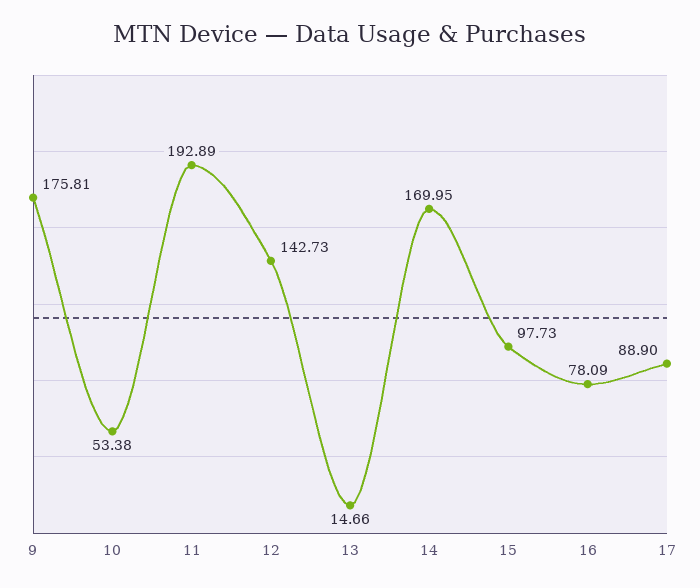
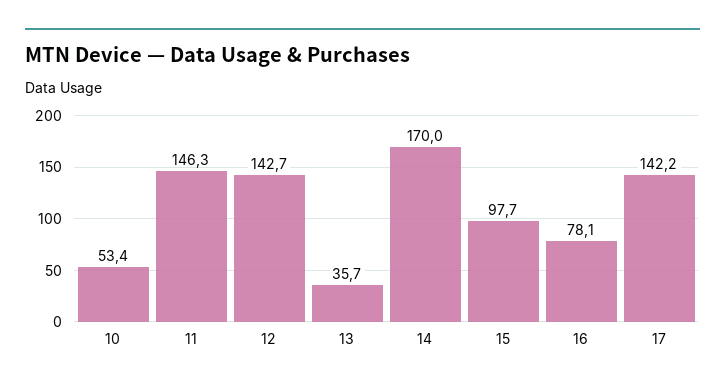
9: 175.81 -> none
11: 192.89 -> 146.3
13: 14.66 -> 35.7
17: 88.9 -> 142.2

